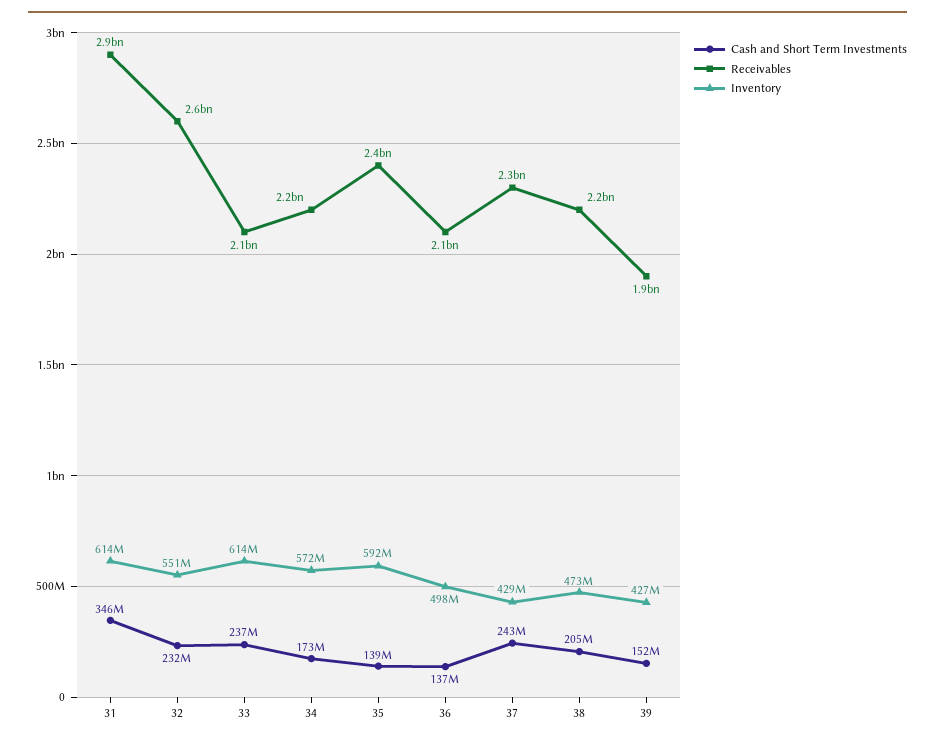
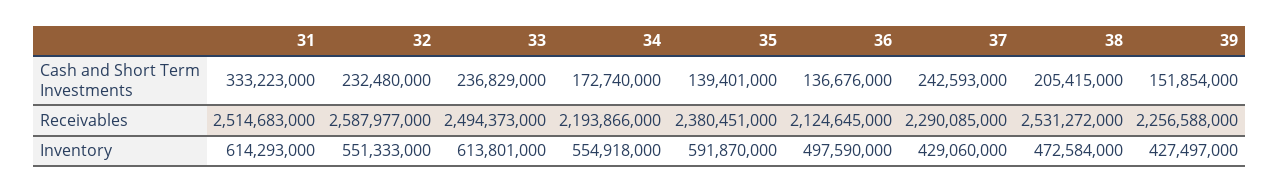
Cash and Short Term Investments, 31: 346000000 -> 333223000
Receivables, 31: 2900000000 -> 2514683000
Receivables, 33: 2100000000 -> 2494373000
Inventory, 34: 572000000 -> 554918000
Receivables, 38: 2200000000 -> 2531272000
Receivables, 39: 1900000000 -> 2256588000

